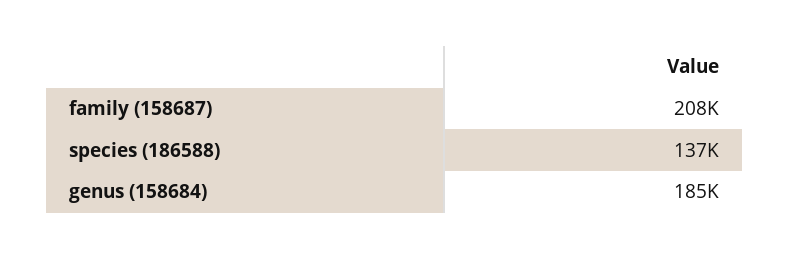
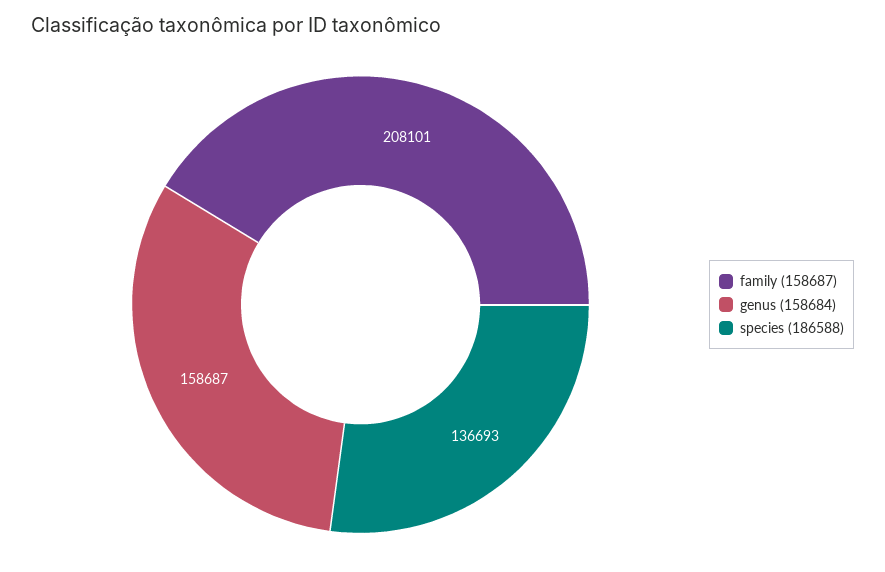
genus (158684): 185000 -> 158687

